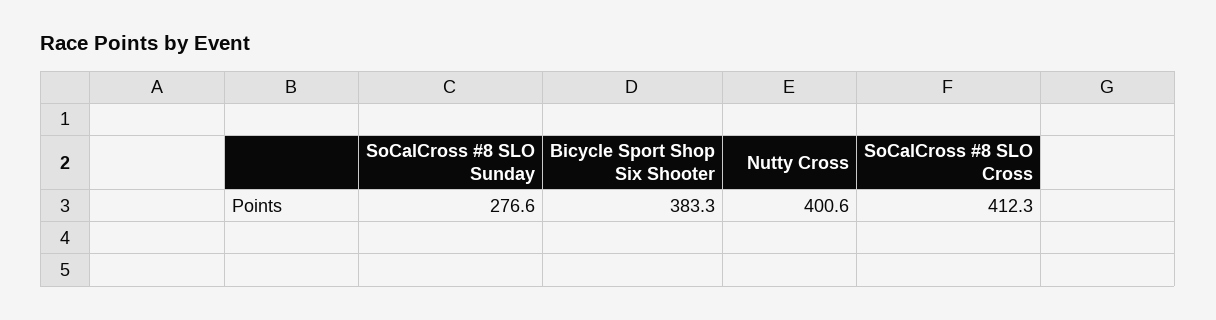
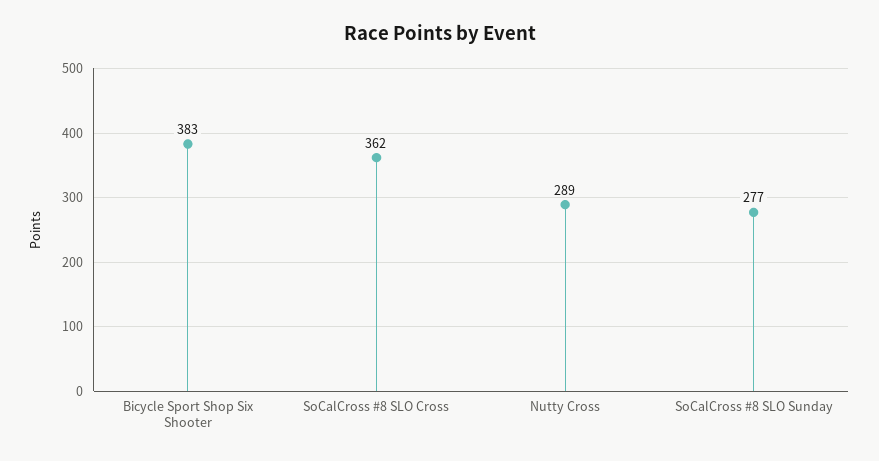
Nutty Cross: 400.6 -> 289
SoCalCross #8 SLO Cross: 412.3 -> 362

